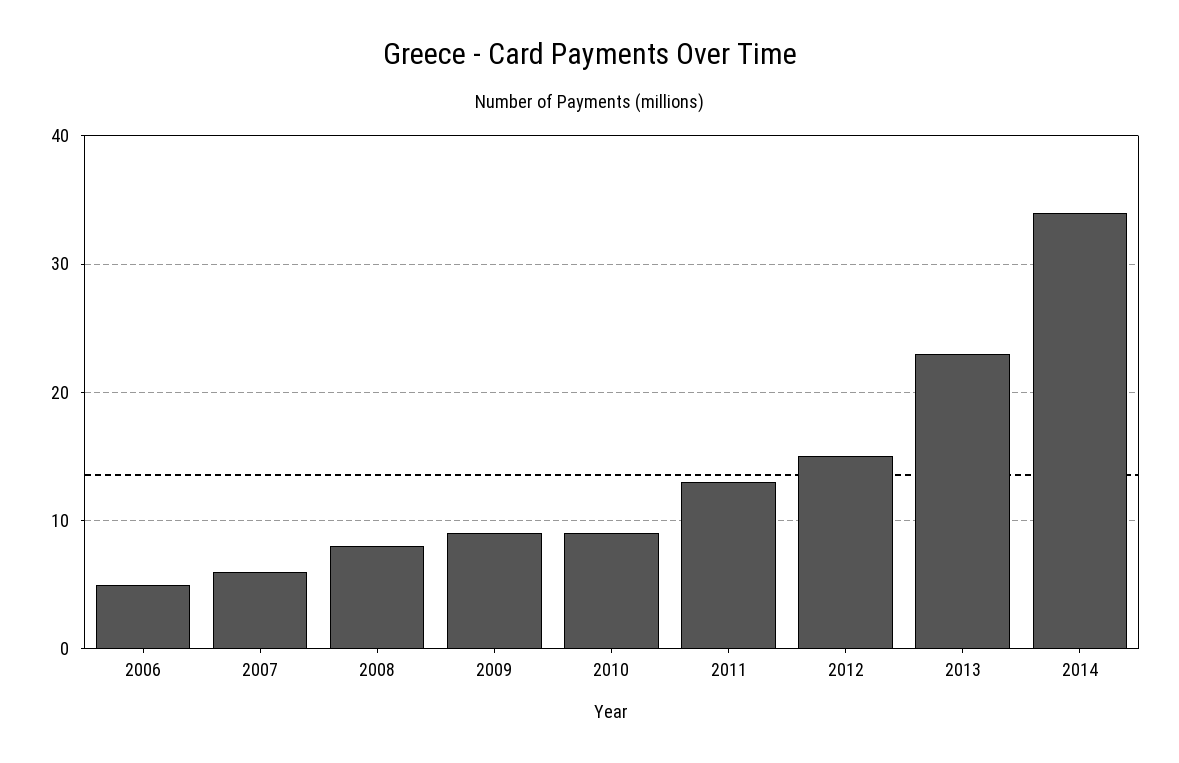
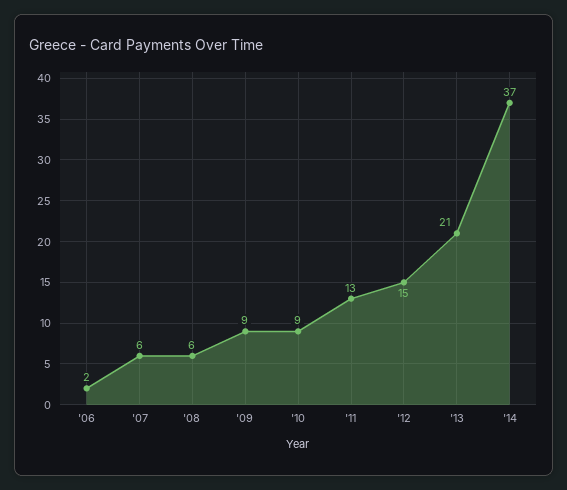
2006: 5 -> 2
2008: 8 -> 6
2013: 23 -> 21
2014: 34 -> 37

